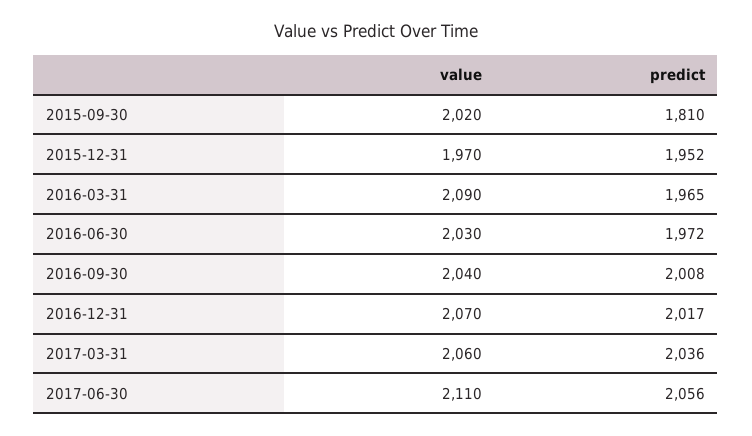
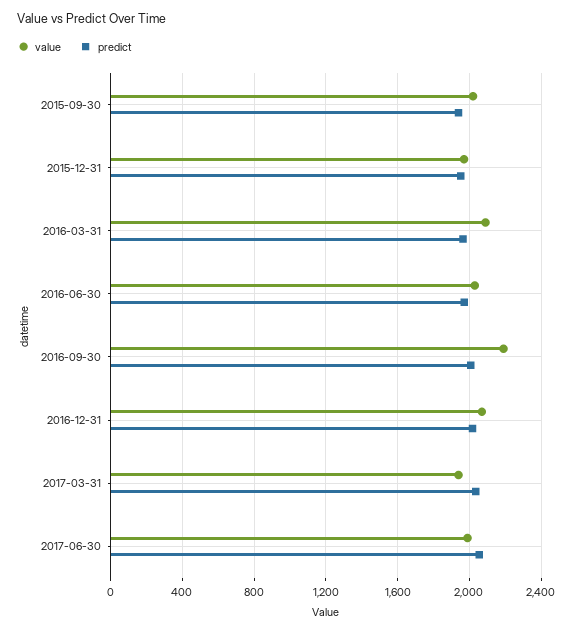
predict, 2015-09-30: 1810 -> 1950
value, 2016-09-30: 2040 -> 2200
value, 2017-03-31: 2060 -> 1950
value, 2017-06-30: 2110 -> 2000

